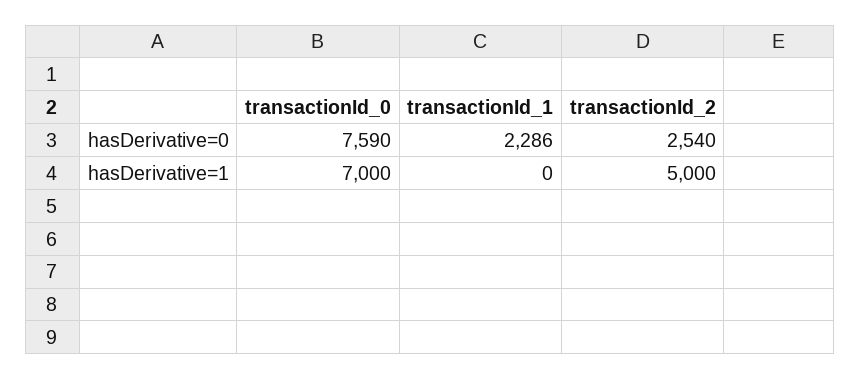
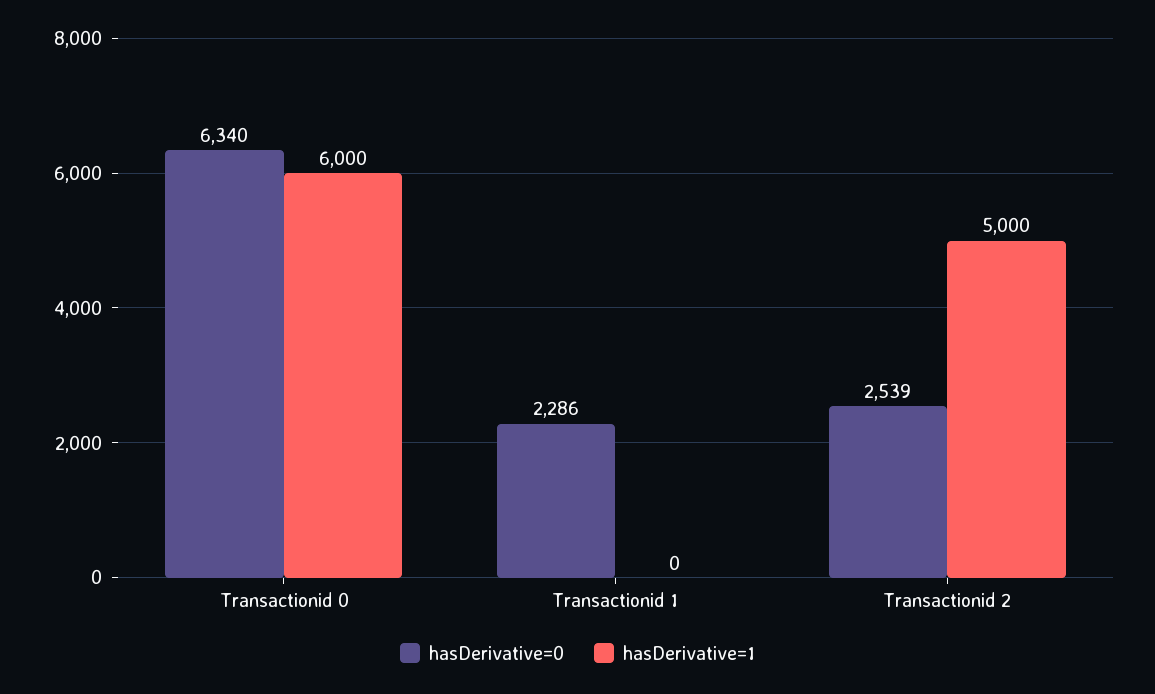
hasDerivative=0, transactionId_0: 7590 -> 6340
hasDerivative=0, transactionId_2: 2540 -> 2539
hasDerivative=1, transactionId_0: 7000 -> 6000

